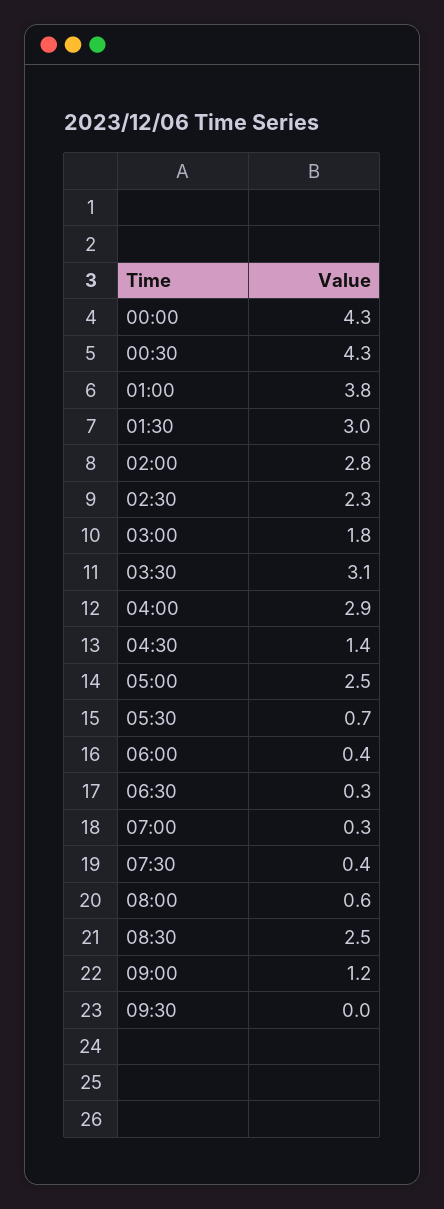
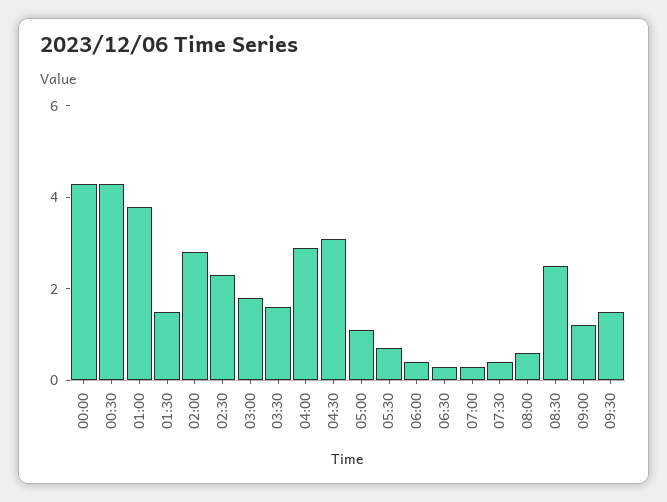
01:30: 3 -> 1.5
03:30: 3.1 -> 1.5
04:30: 1.4 -> 3
05:00: 2.5 -> 1
09:30: 0 -> 1.5

